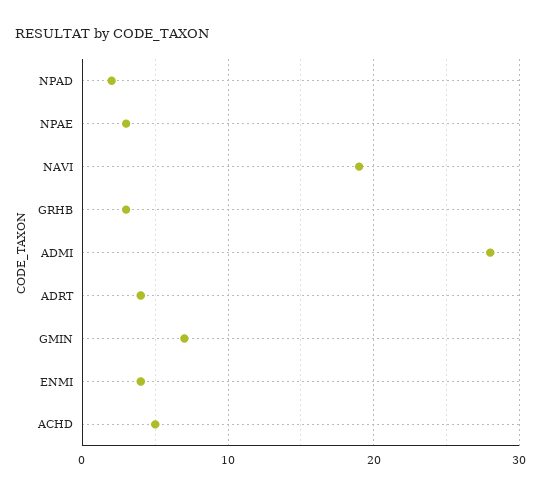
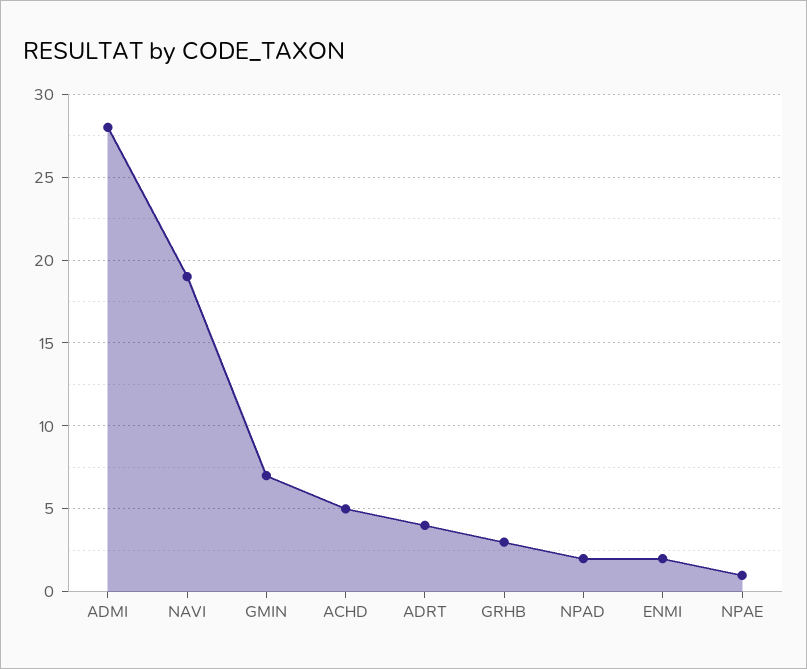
NPAE: 3 -> 1
ENMI: 4 -> 2

